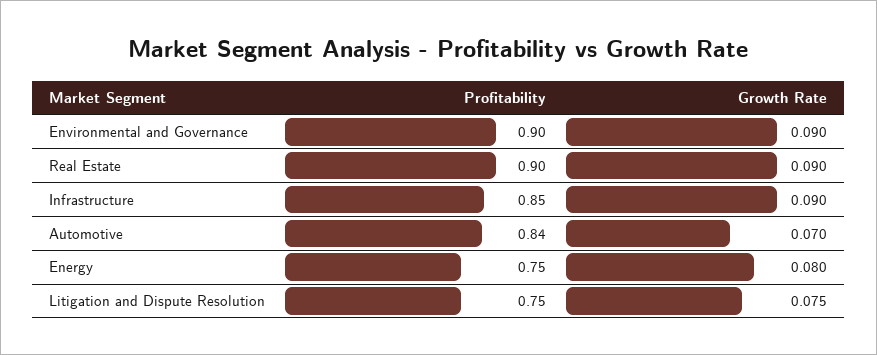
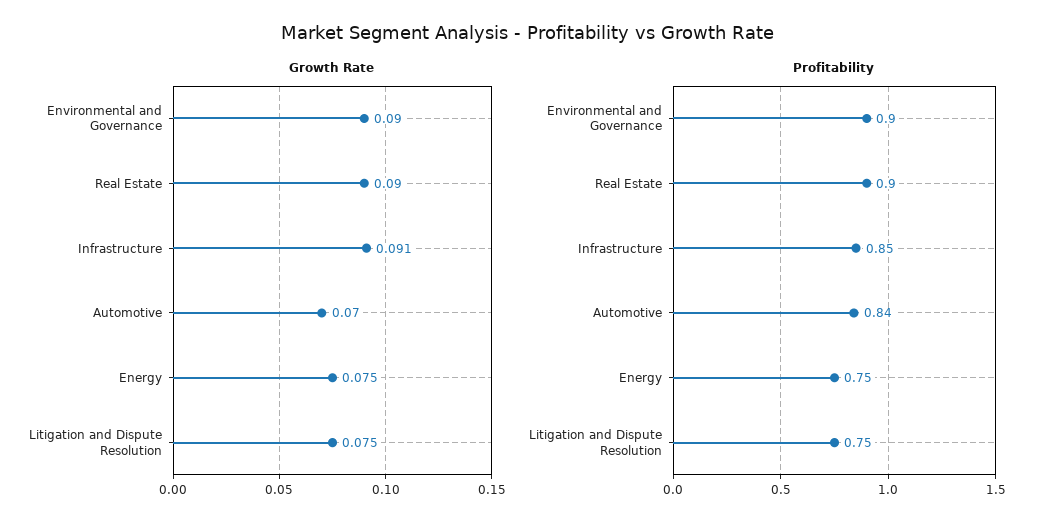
Growth Rate, Infrastructure: 0.09 -> 0.091
Growth Rate, Energy: 0.08 -> 0.075

